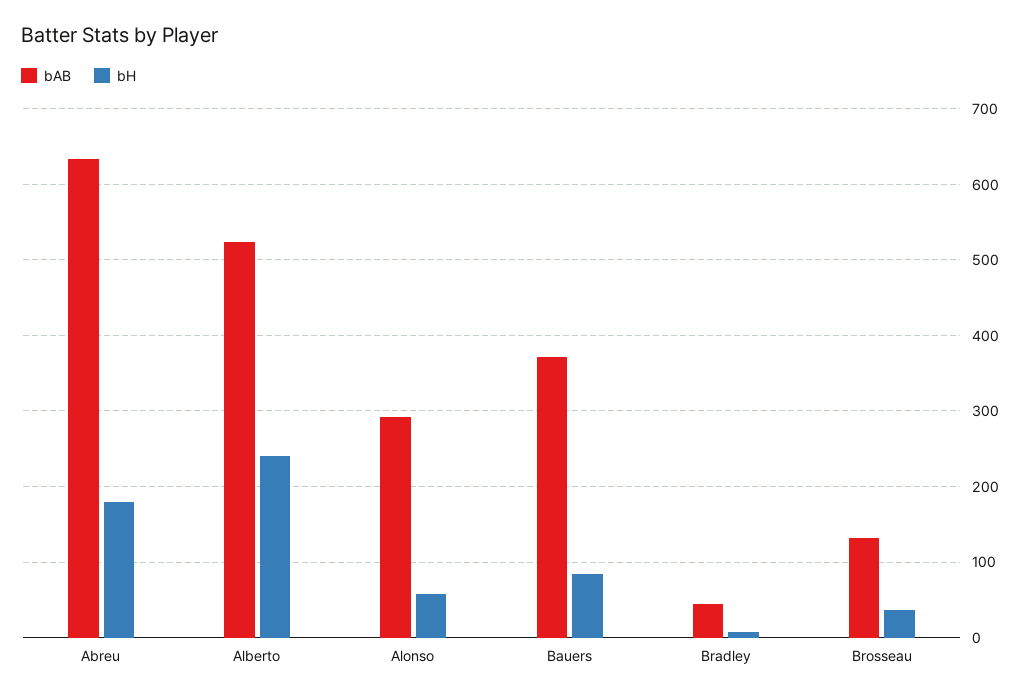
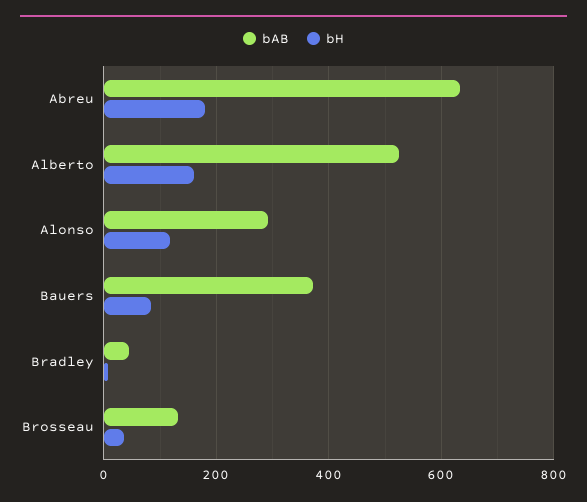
bH, Alberto: 240 -> 160
bH, Alonso: 60 -> 120

